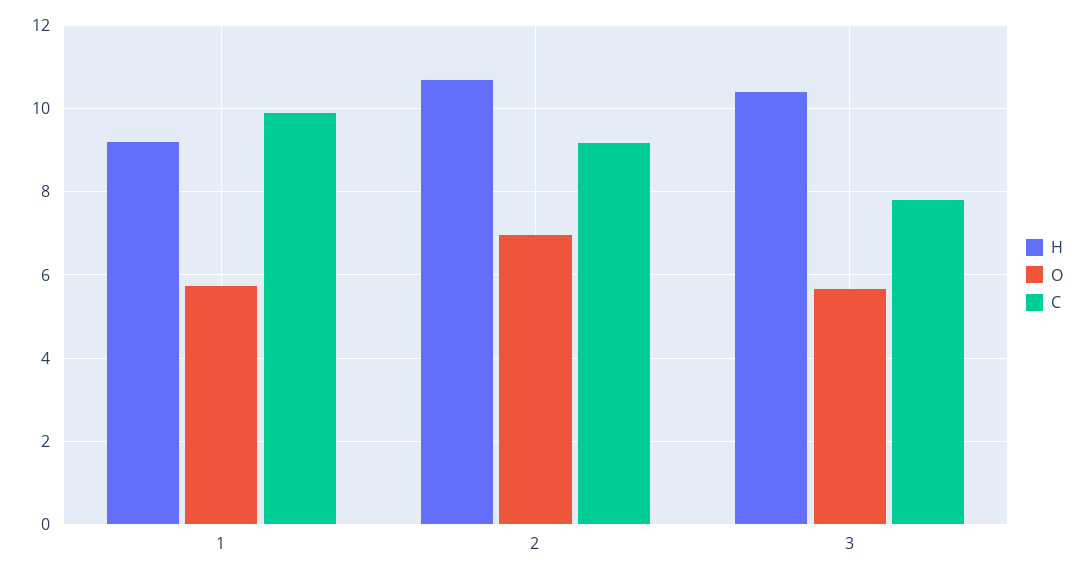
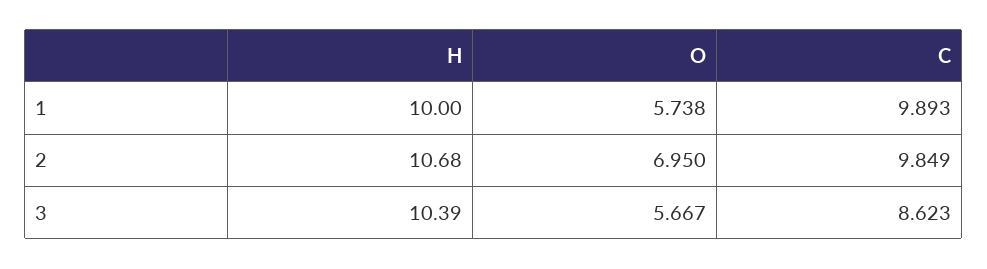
H, 1: 9.2 -> 10
C, 2: 9.2 -> 9.849
C, 3: 7.8 -> 8.623

